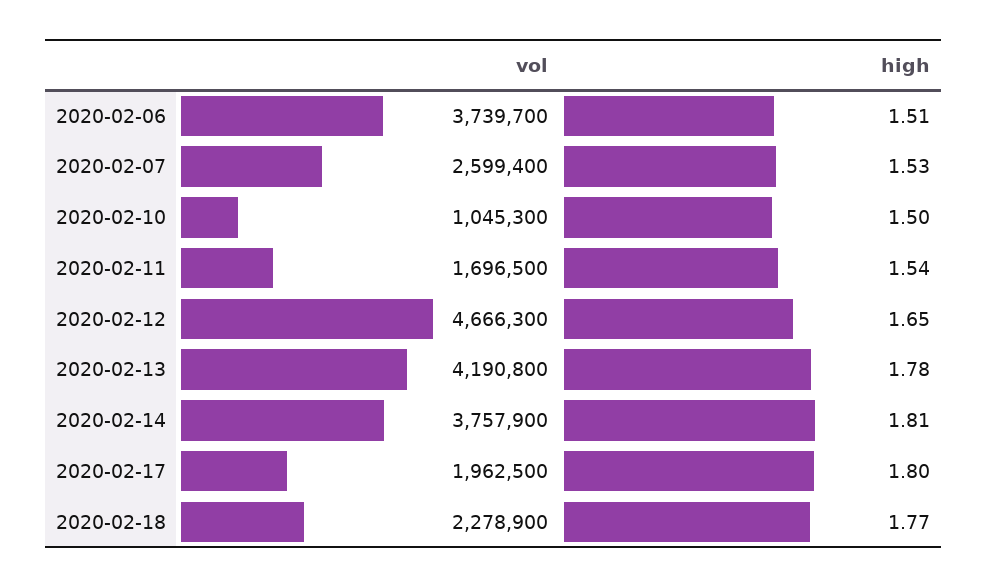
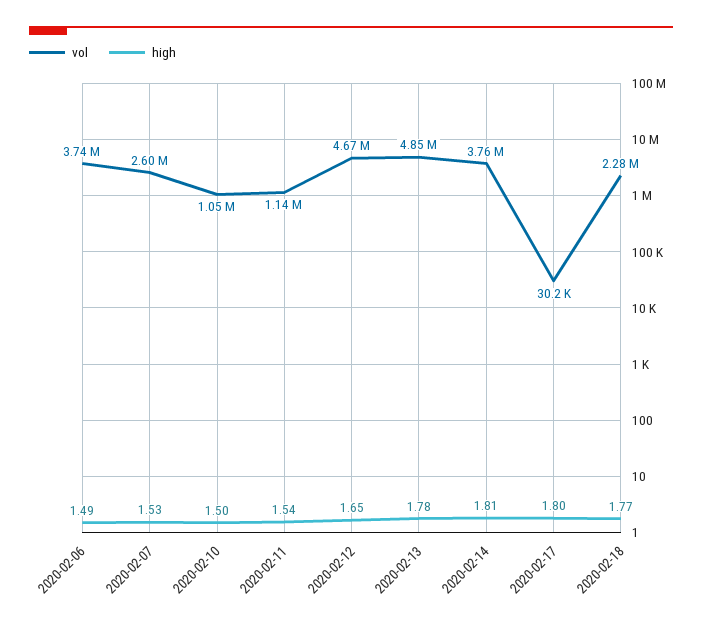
high, 2020-02-06: 1.51 -> 1.49
vol, 2020-02-11: 1696500 -> 1140000
vol, 2020-02-13: 4190800 -> 4850000
vol, 2020-02-17: 1962500 -> 30200

